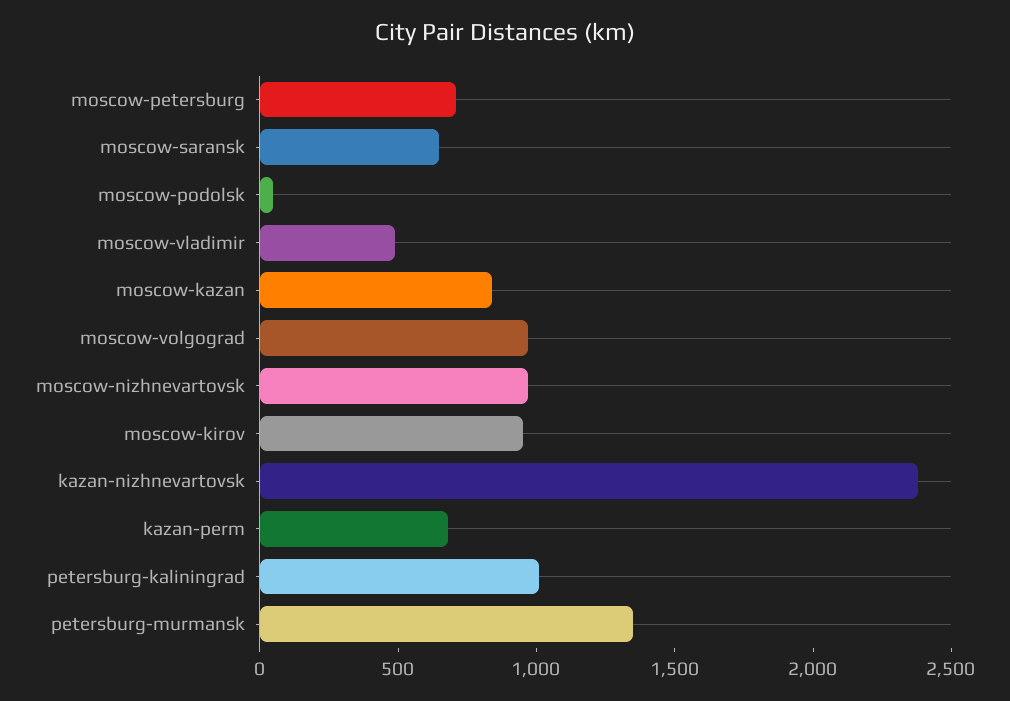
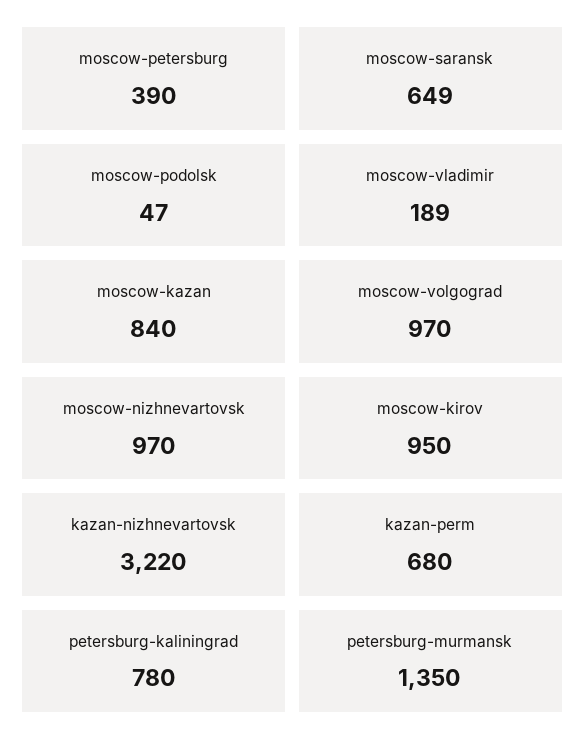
moscow-petersburg: 700 -> 390
moscow-vladimir: 500 -> 189
kazan-nizhnevartovsk: 2400 -> 3220
petersburg-kaliningrad: 1000 -> 780

